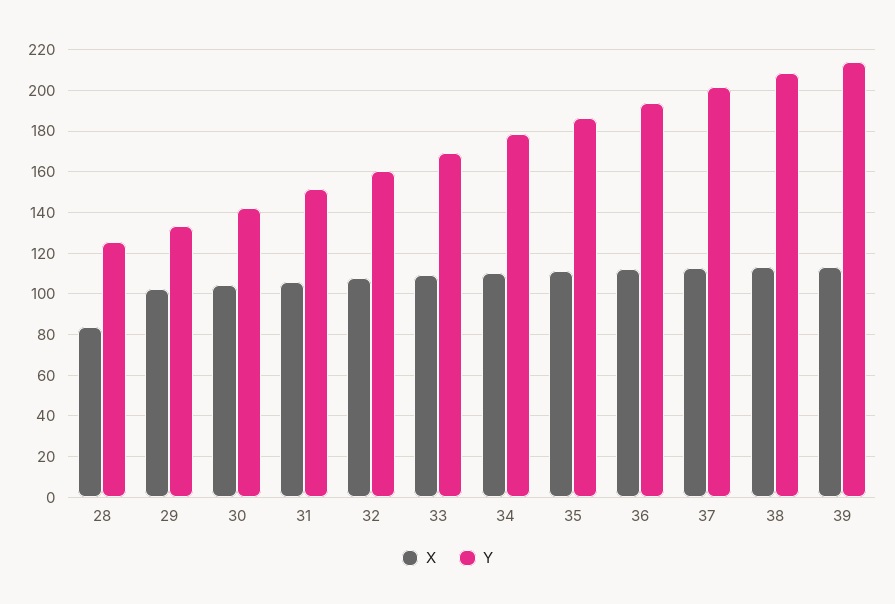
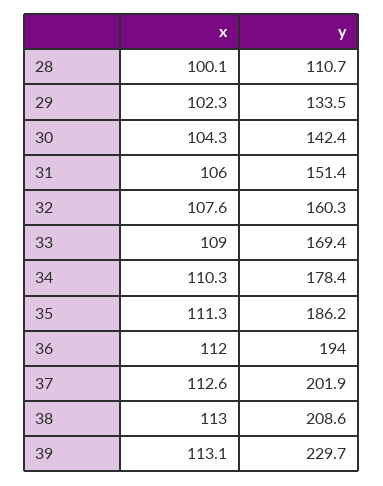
X, 28: 85 -> 100.1
Y, 28: 125 -> 110.7
Y, 39: 215 -> 229.7

